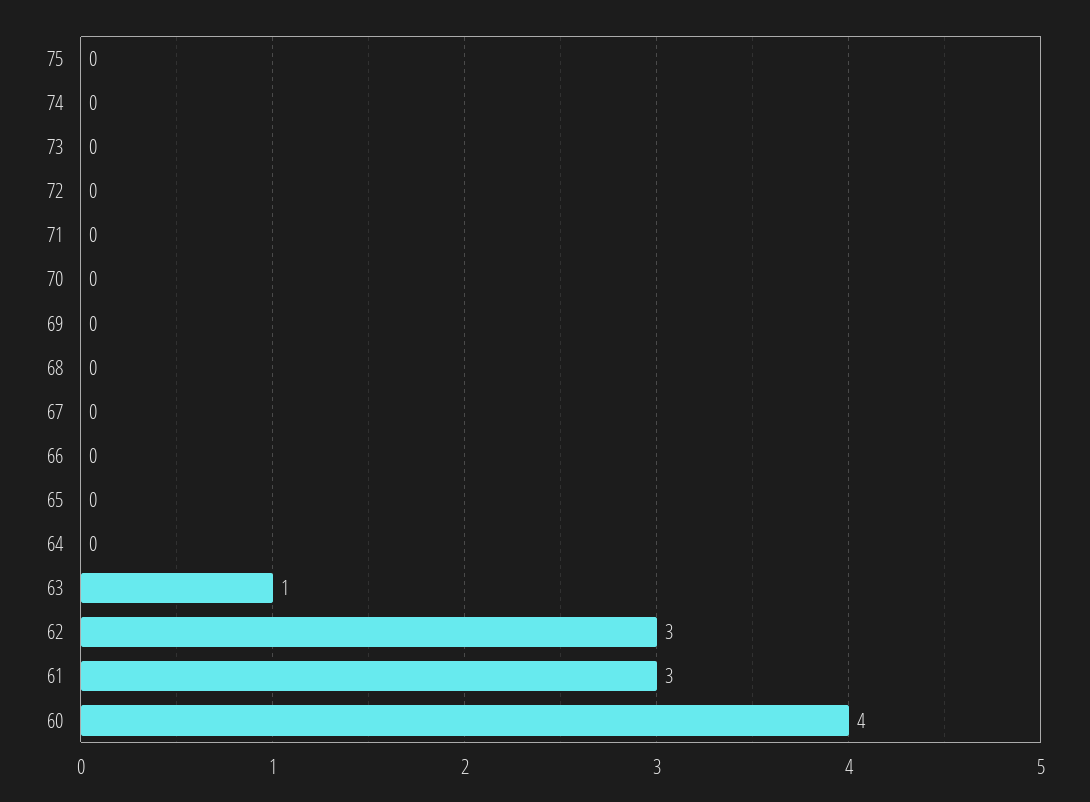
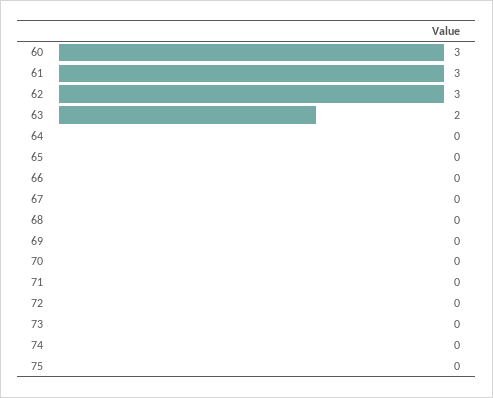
63: 1 -> 2
60: 4 -> 3

